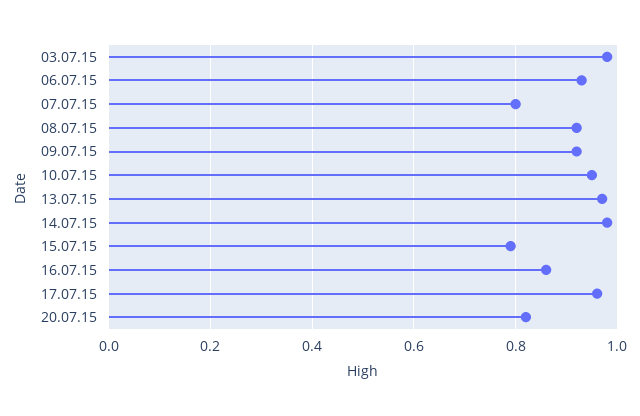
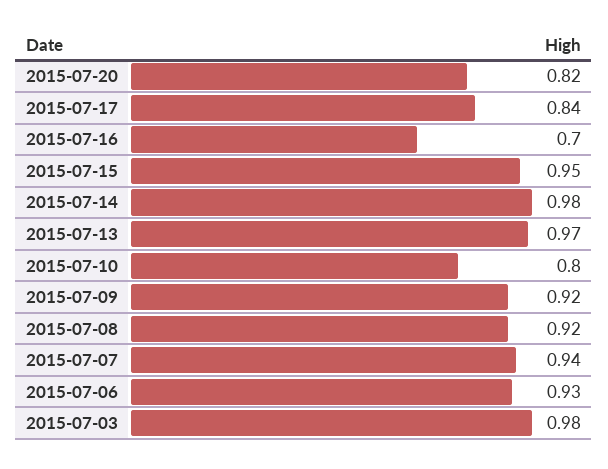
07.07.15: 0.8 -> 0.94
10.07.15: 0.95 -> 0.8
15.07.15: 0.8 -> 0.95
16.07.15: 0.85 -> 0.7
17.07.15: 0.95 -> 0.84

